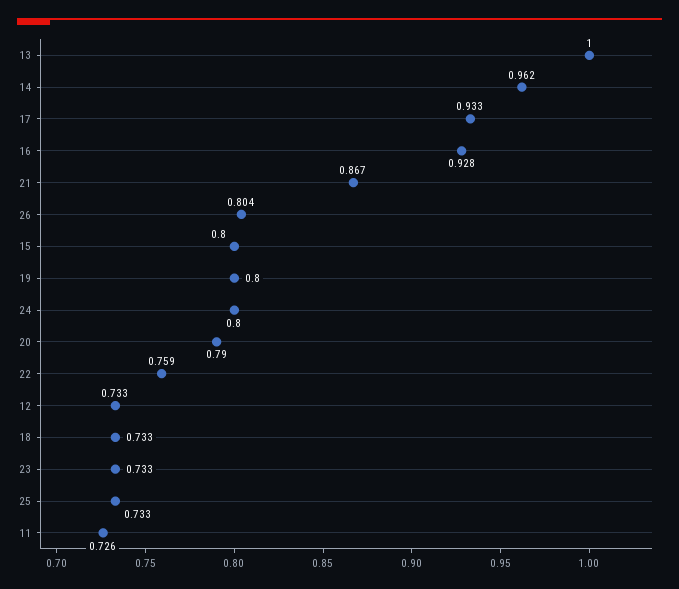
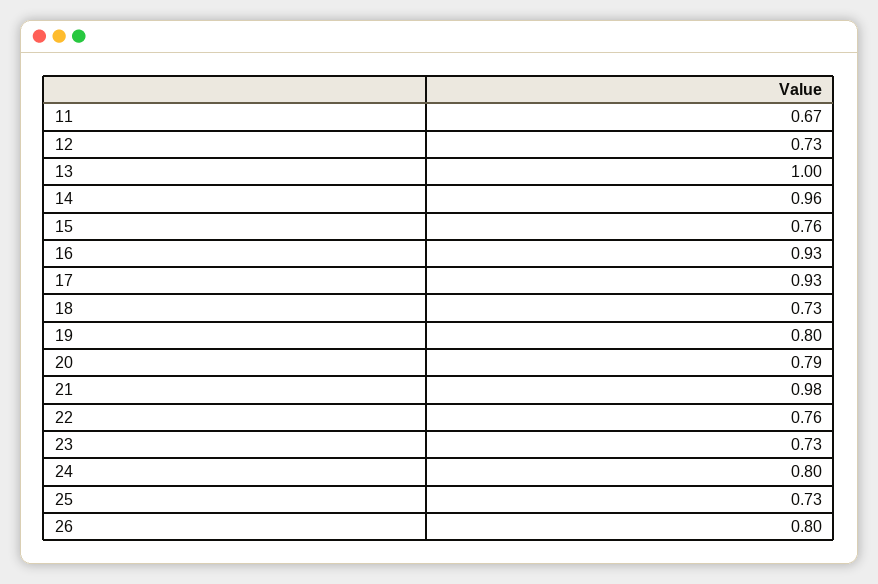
21: 0.867 -> 0.98
15: 0.8 -> 0.76
11: 0.726 -> 0.67

